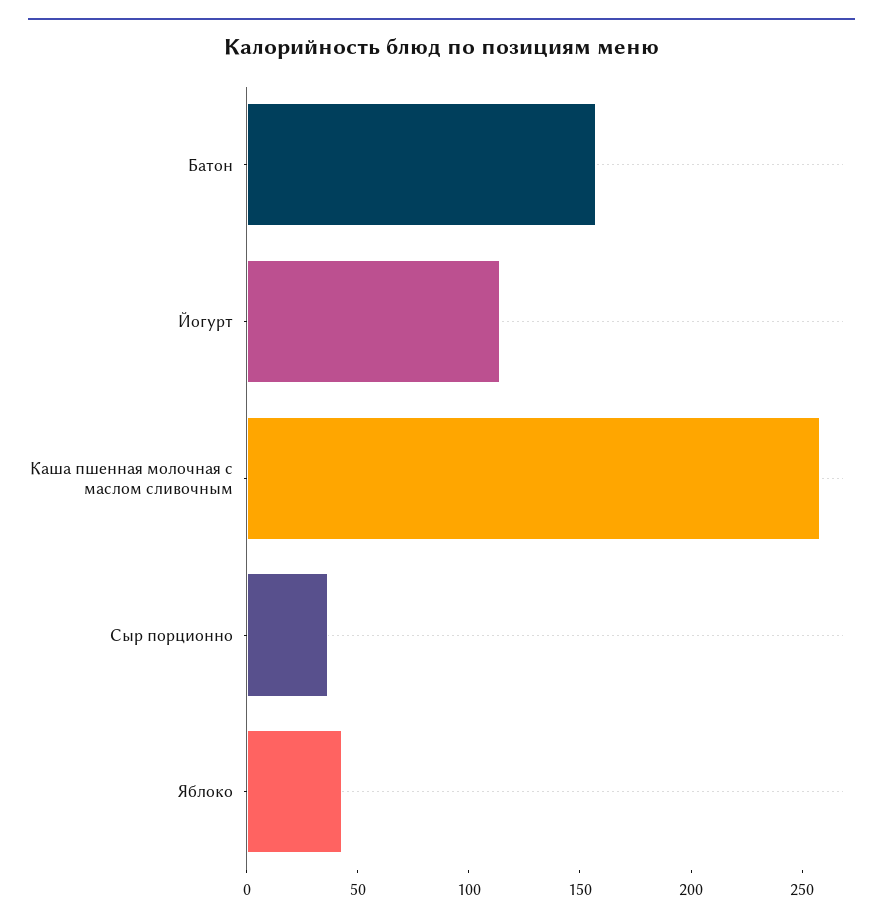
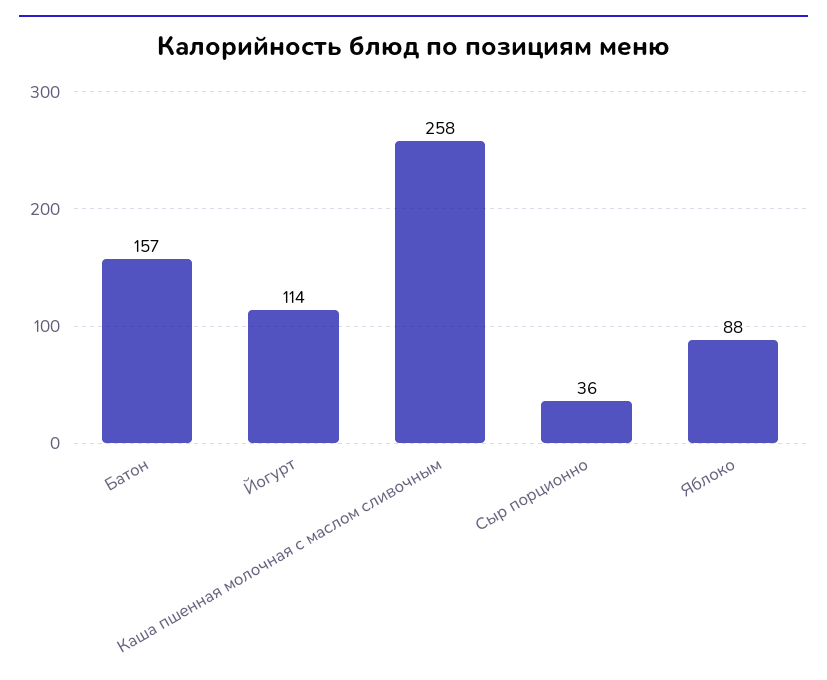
Яблоко: 40 -> 88

